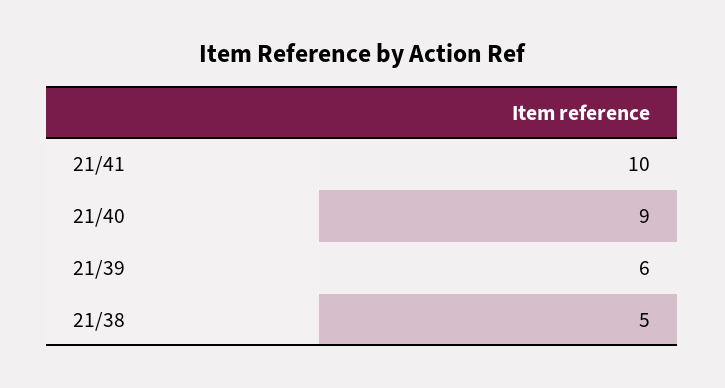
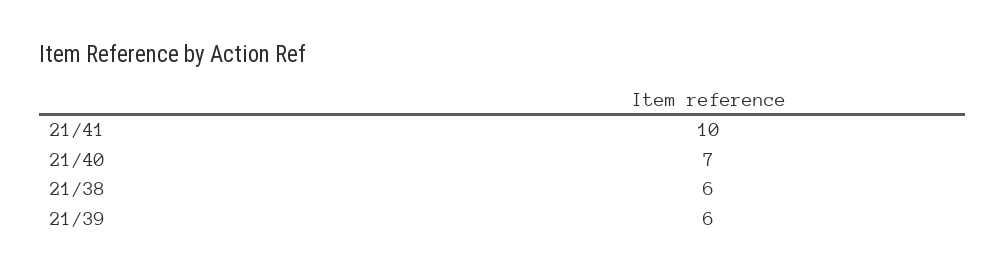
21/40: 9 -> 7
21/38: 5 -> 6

